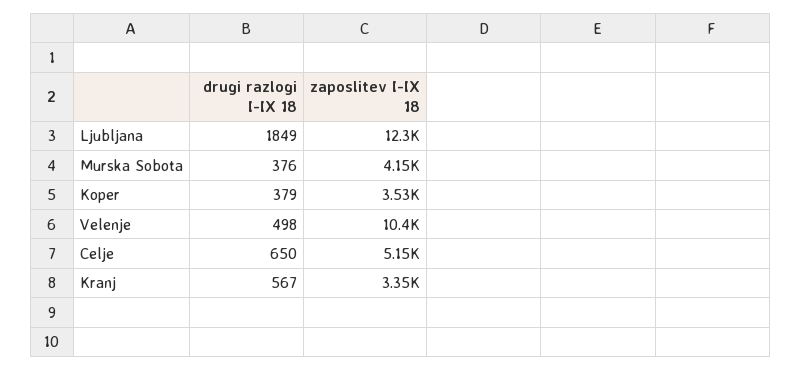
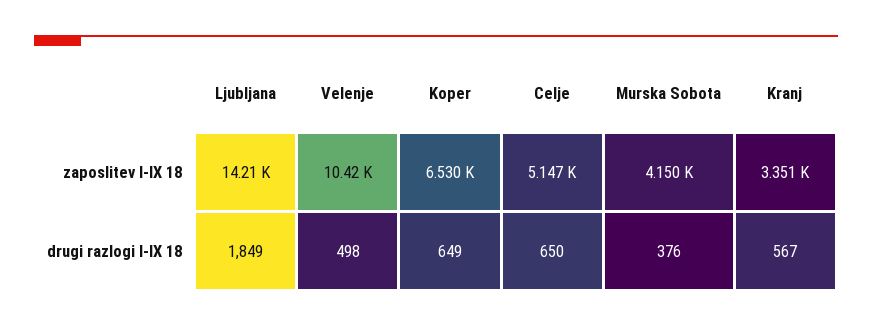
zaposlitev I-IX 18, Ljubljana: 12300 -> 14210
drugi razlogi I-IX 18, Koper: 379 -> 649
zaposlitev I-IX 18, Koper: 3530 -> 6530

